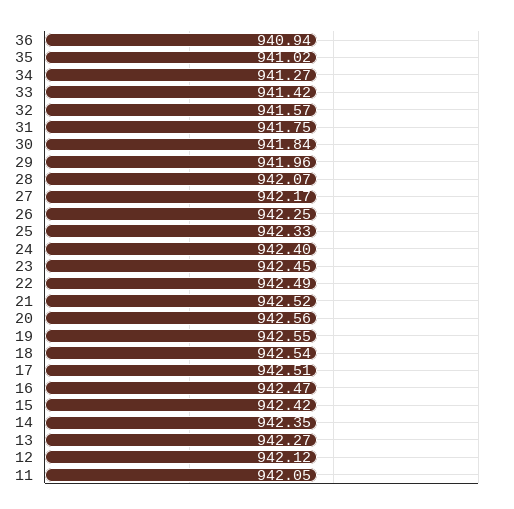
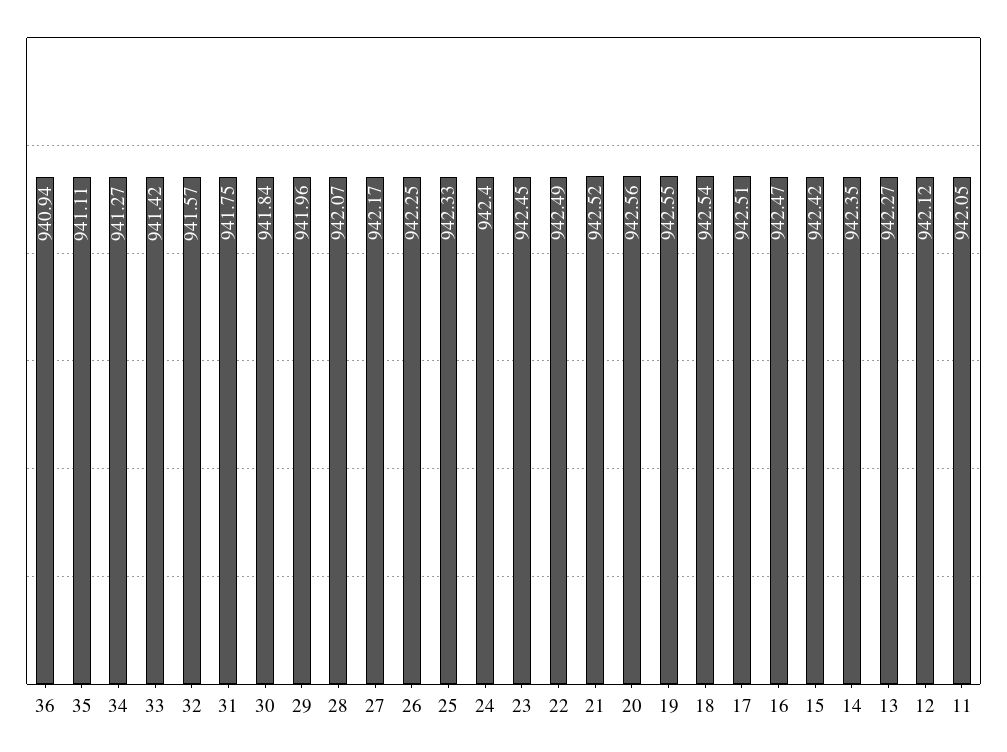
35: 941.02 -> 941.11

